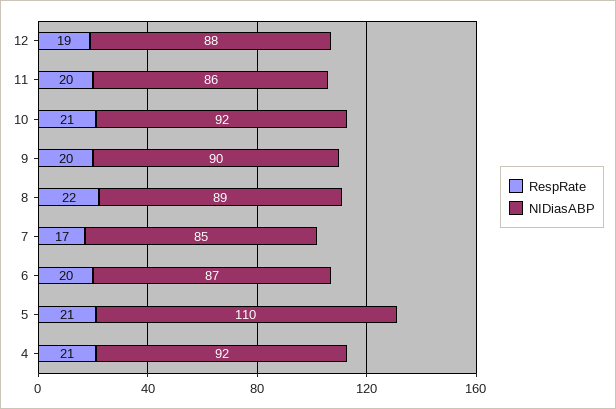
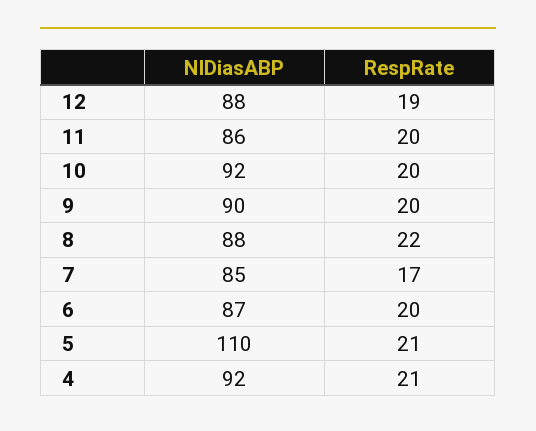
RespRate, 10: 21 -> 20
NIDiasABP, 8: 89 -> 88

